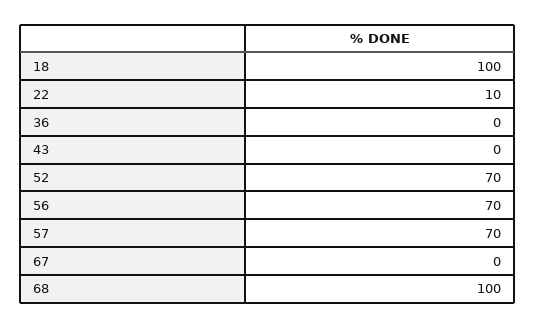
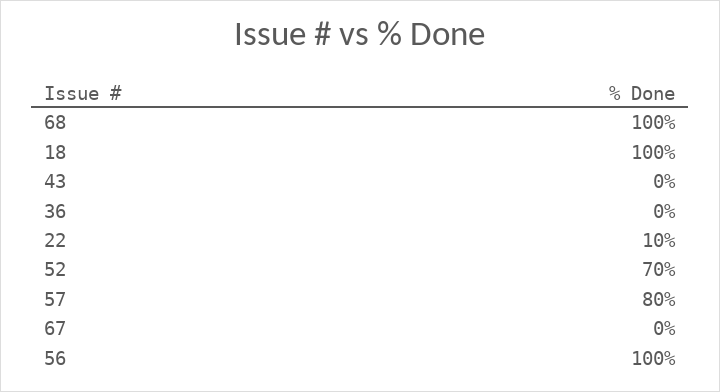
56: 70 -> 100
57: 70 -> 80

